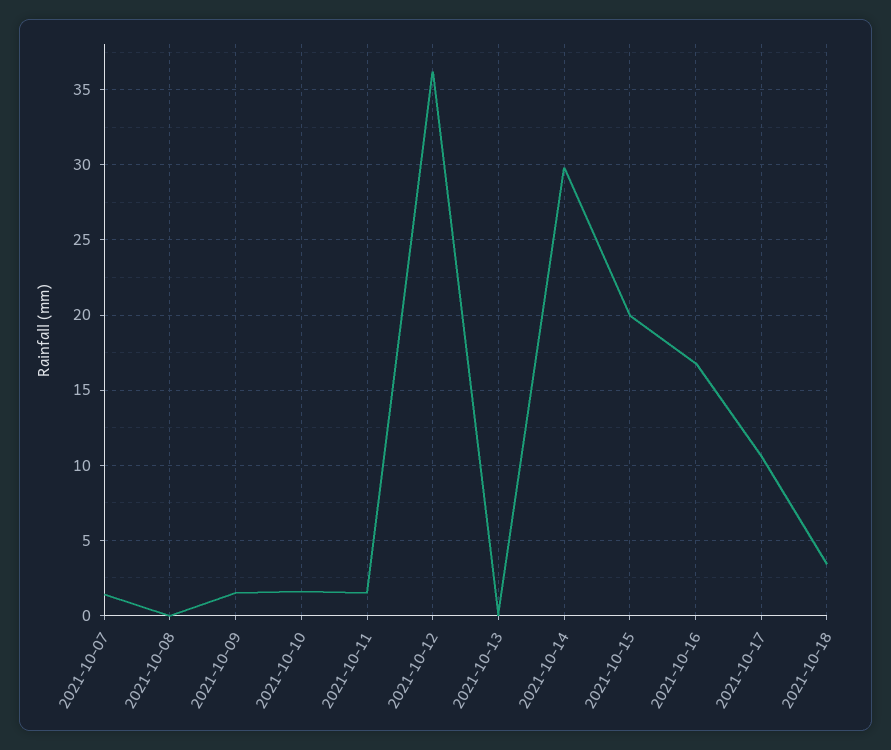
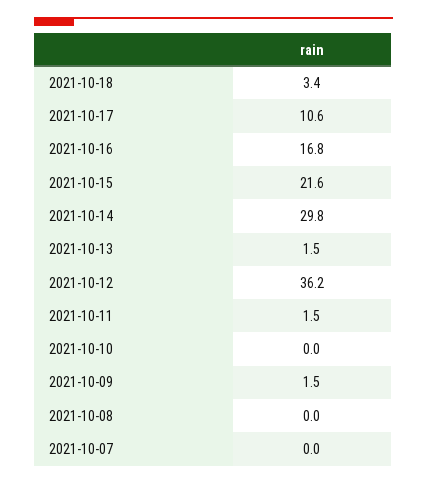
2021-10-07: 1.5 -> 0
2021-10-10: 1.5 -> 0
2021-10-13: 0 -> 1.5
2021-10-15: 20 -> 21.6

